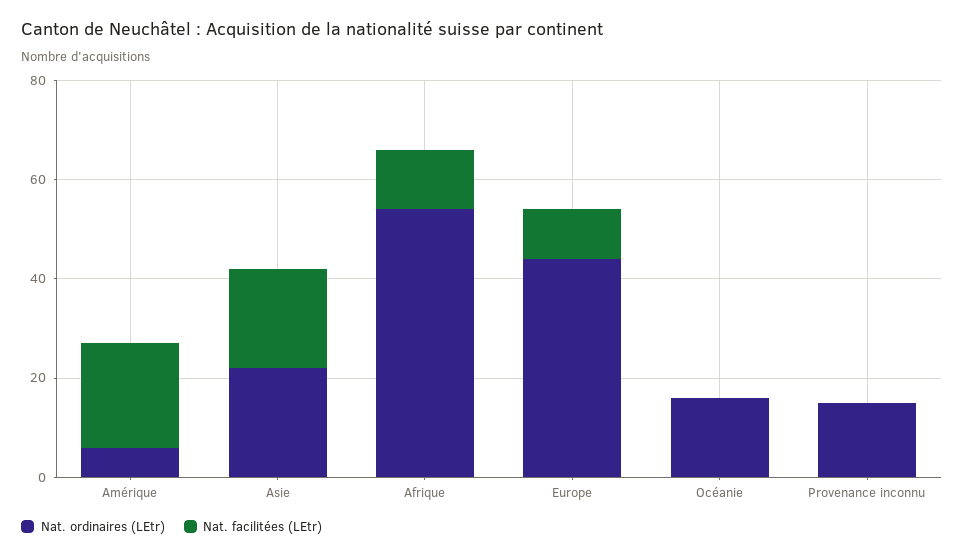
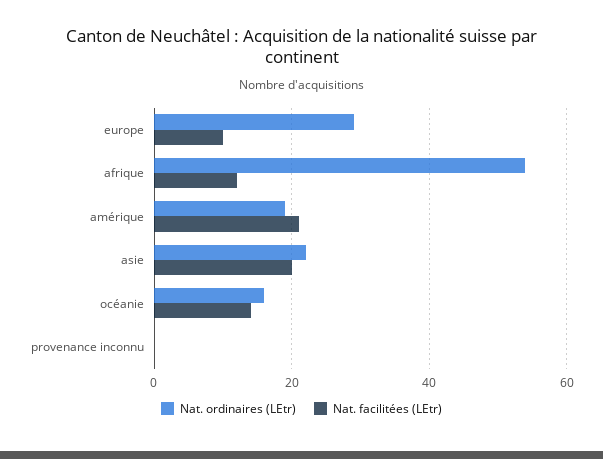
Nat. ordinaires (LEtr), Amérique: 5 -> 20
Nat. ordinaires (LEtr), Europe: 45 -> 30
Nat. facilitées (LEtr), Océanie: 0 -> 15
Nat. ordinaires (LEtr), Provenance inconnu: 15 -> 0

